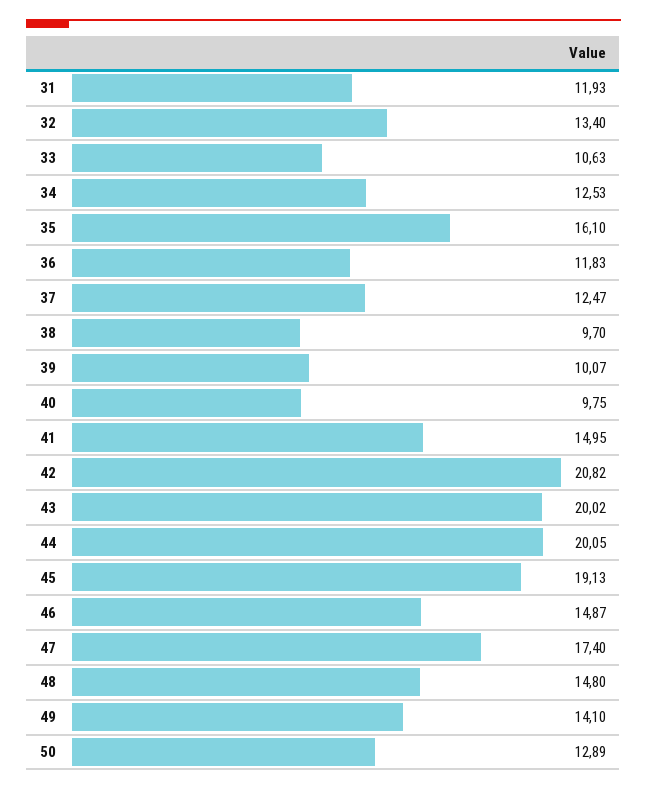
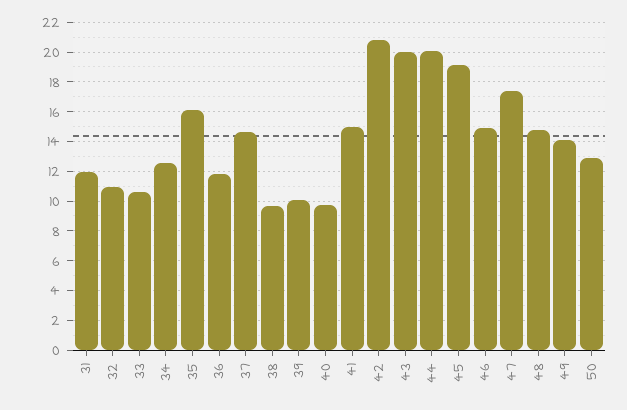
32: 13.4 -> 11
37: 12.47 -> 14.5

